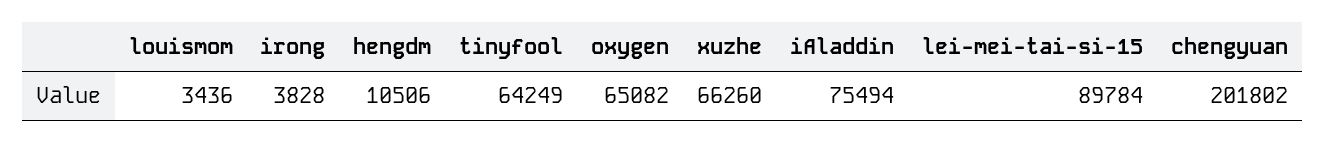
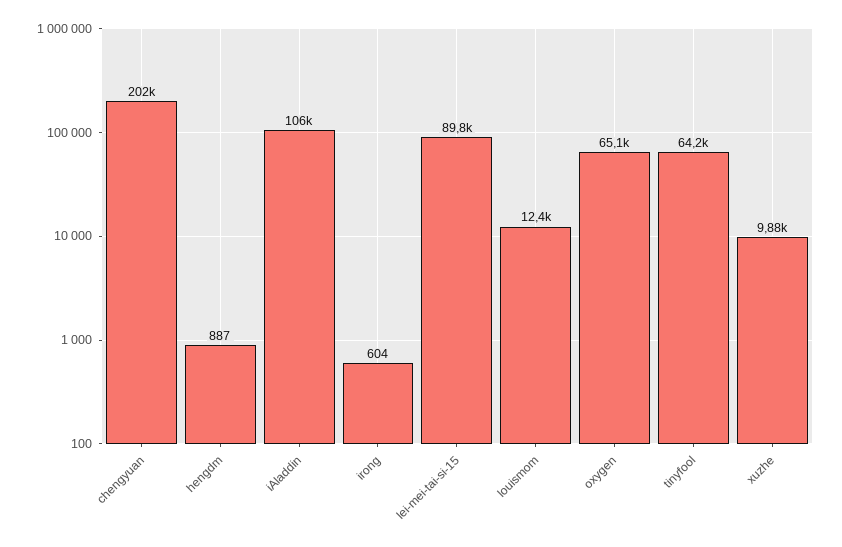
louismom: 3436 -> 12400
irong: 3828 -> 604
hengdm: 10506 -> 887
xuzhe: 66260 -> 9880
iAladdin: 75494 -> 106000

